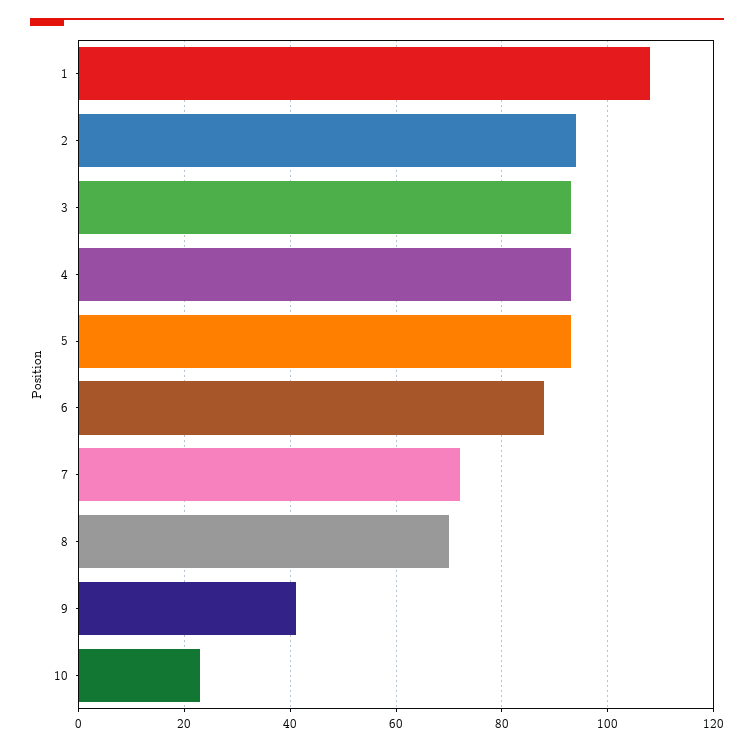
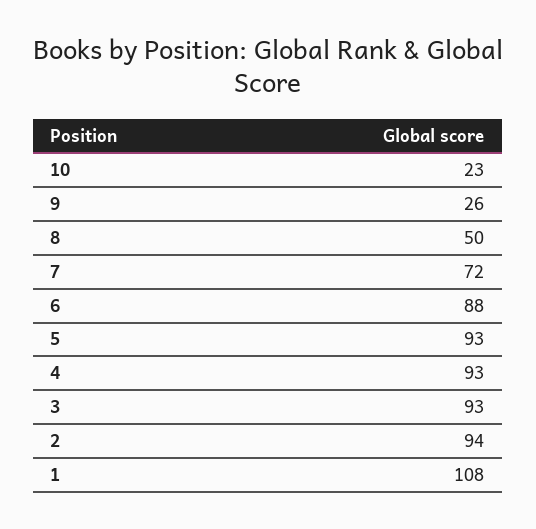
8: 70 -> 50
9: 40 -> 26

